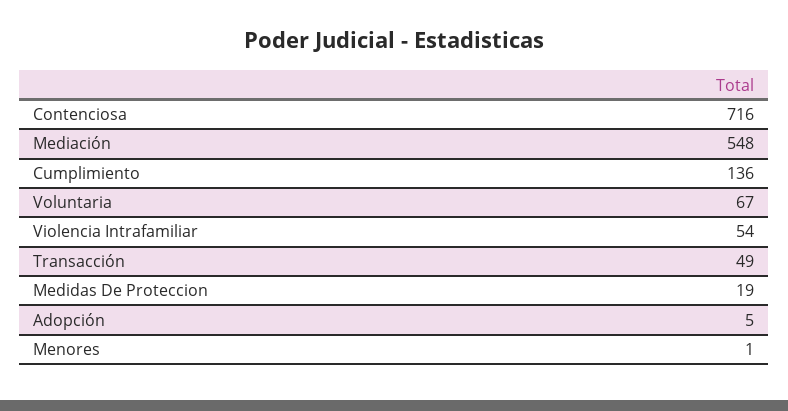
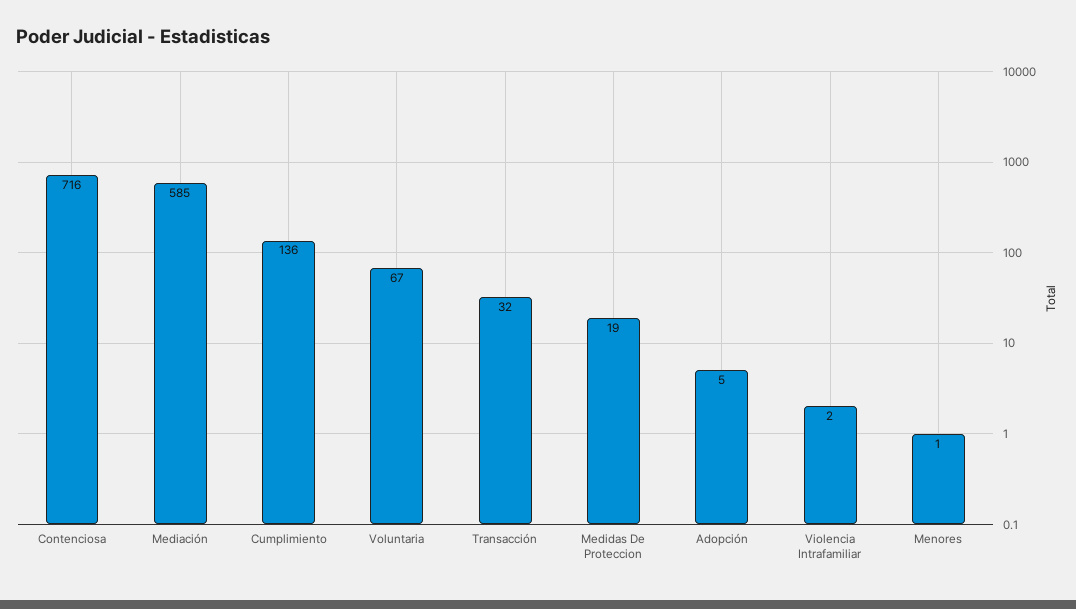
Mediación: 548 -> 585
Violencia Intrafamiliar: 54 -> 2
Transacción: 49 -> 32

